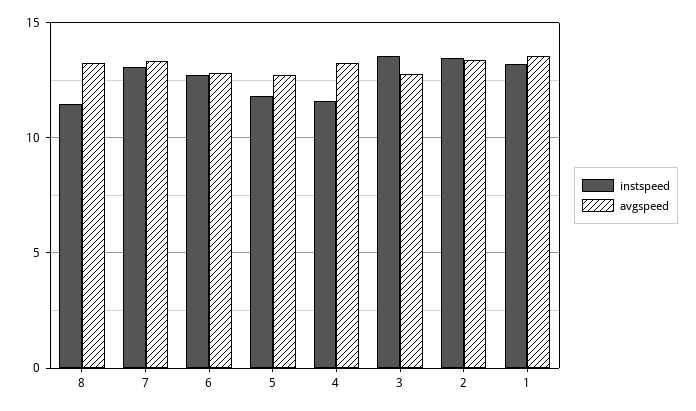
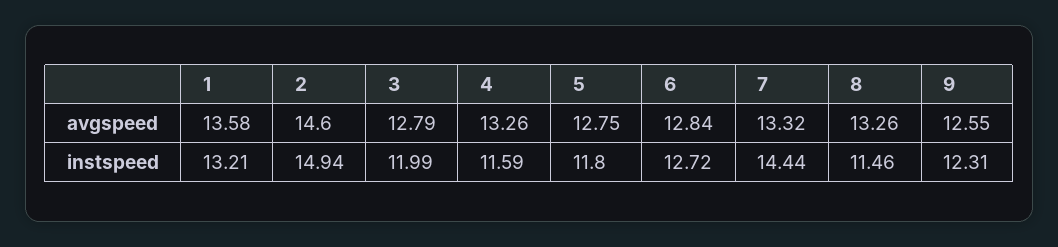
instspeed, 7: 13 -> 14.44
instspeed, 3: 13.5 -> 11.99
instspeed, 2: 13.5 -> 14.94
avgspeed, 2: 13.5 -> 14.6
avgspeed, 9: none -> 12.55
instspeed, 9: none -> 12.31

